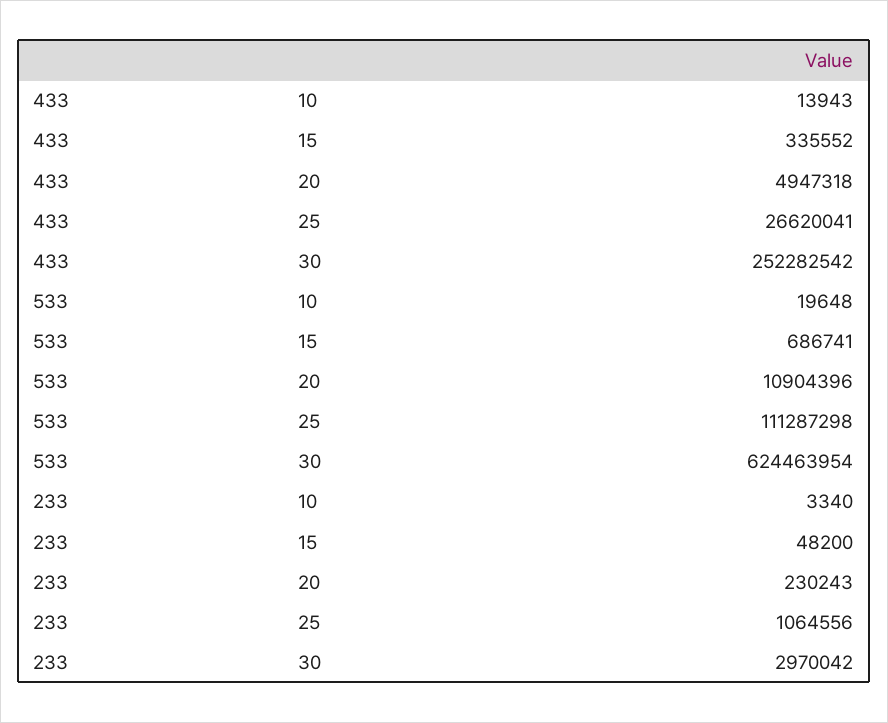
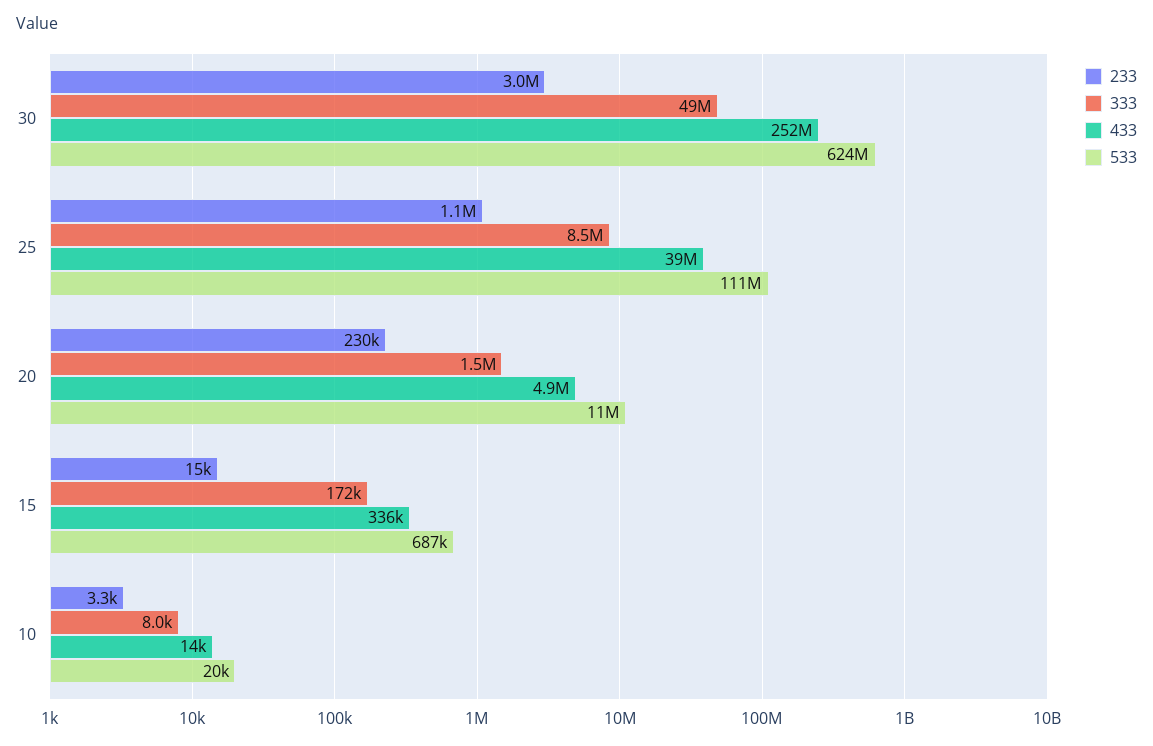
433, 25: 26620041 -> 39000000
233, 15: 48200 -> 15000
333, 30: none -> 49000000
333, 25: none -> 8500000
333, 20: none -> 1500000
333, 15: none -> 172000
333, 10: none -> 8000

